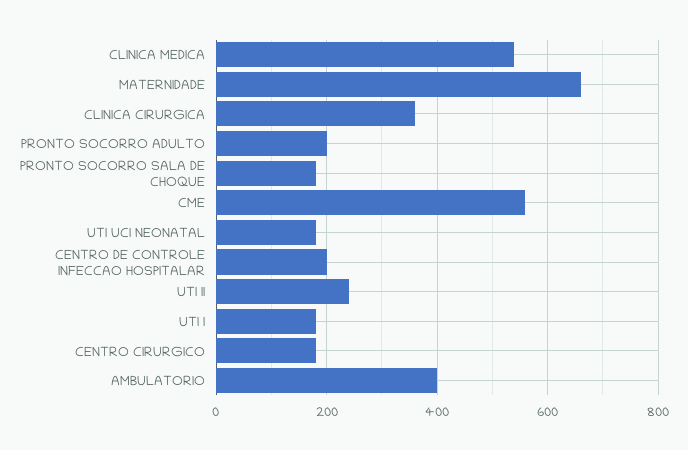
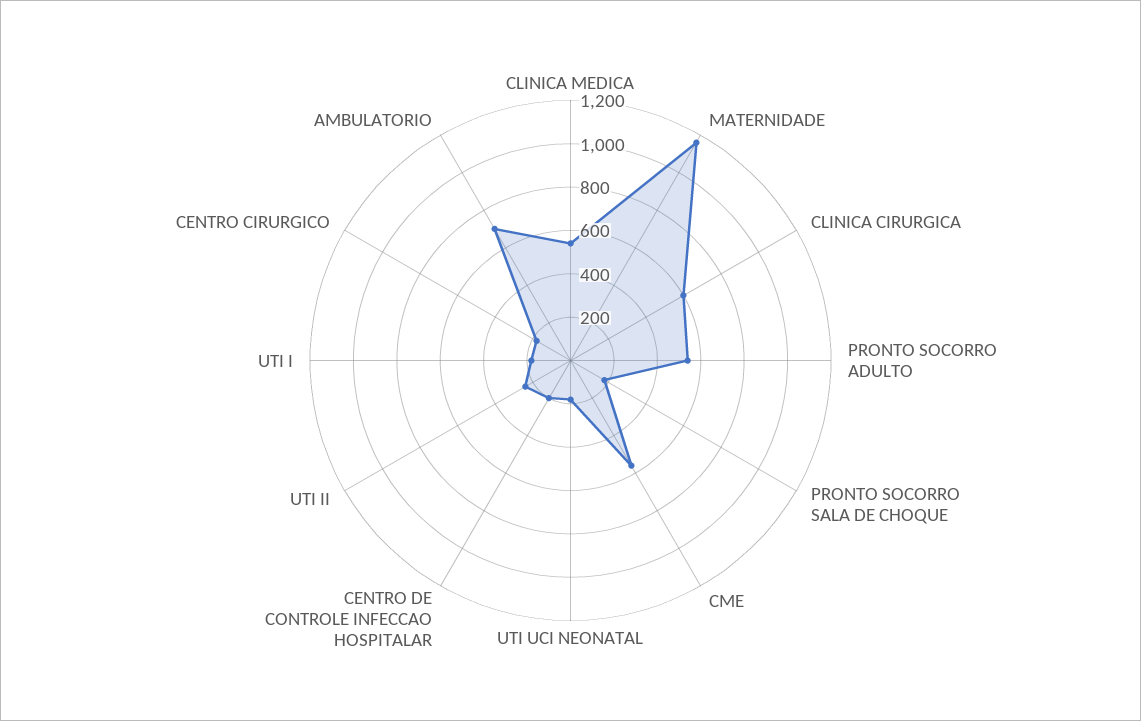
MATERNIDADE: 660 -> 1150
CLINICA CIRURGICA: 360 -> 600
PRONTO SOCORRO ADULTO: 200 -> 550
AMBULATORIO: 400 -> 700

